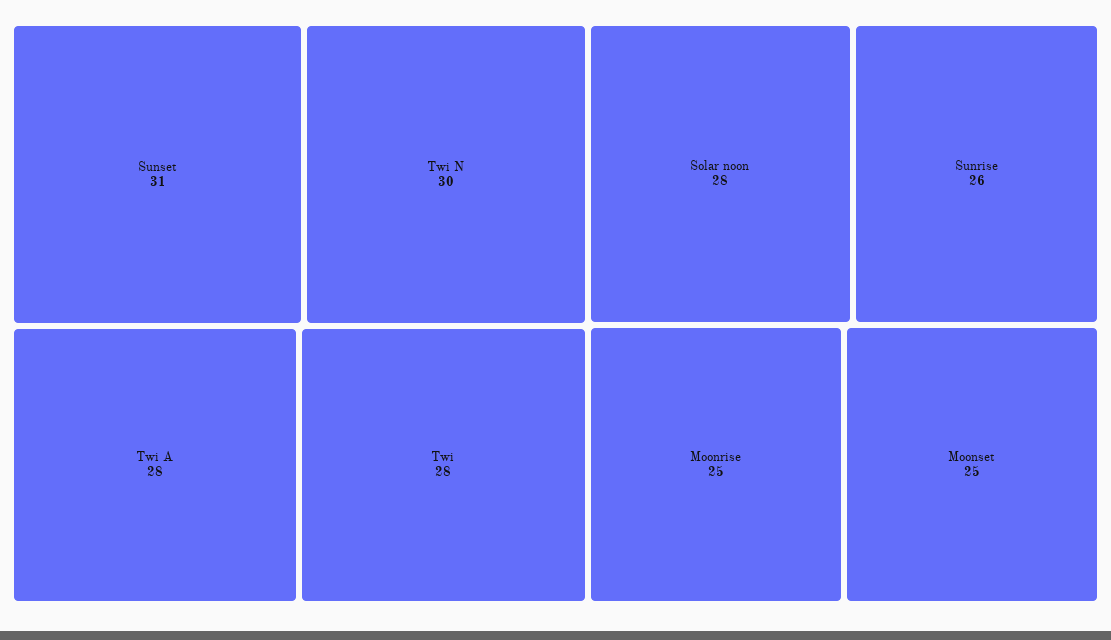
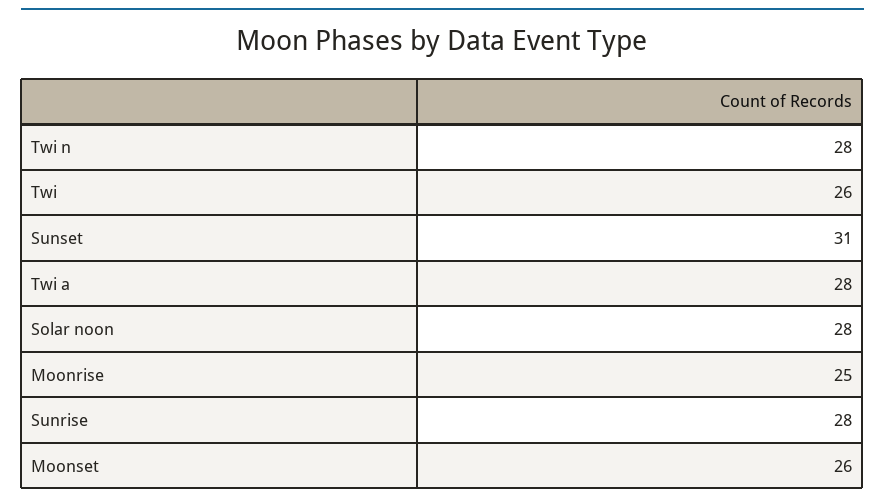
Twi N: 30 -> 28
Twi: 28 -> 26
Sunrise: 26 -> 28
Moonset: 25 -> 26

